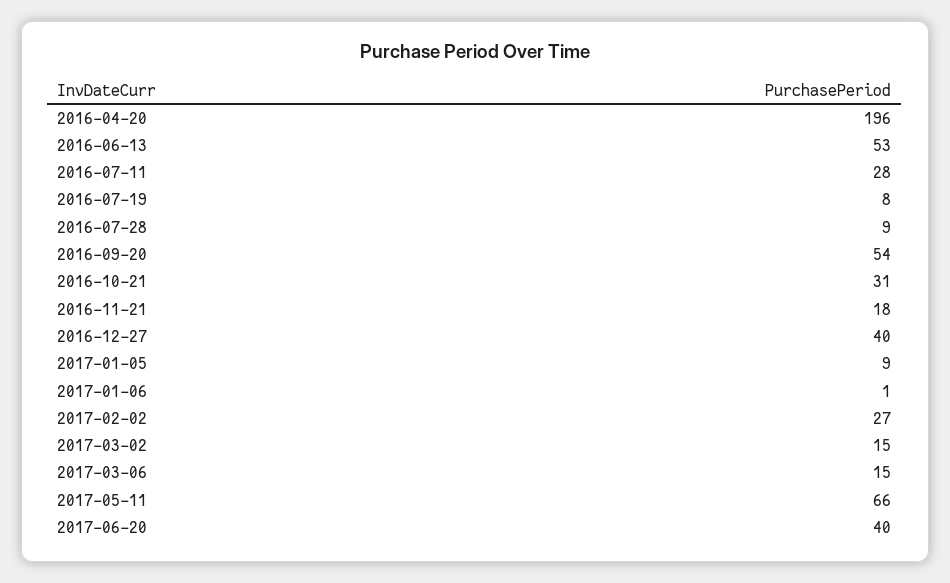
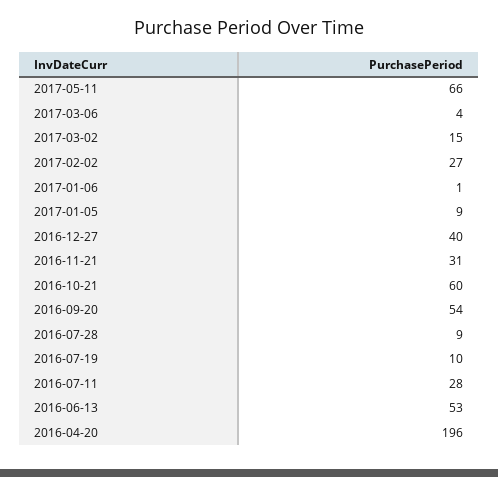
2016-07-19: 8 -> 10
2016-10-21: 31 -> 60
2016-11-21: 18 -> 31
2017-03-06: 15 -> 4
2017-06-20: 40 -> none

